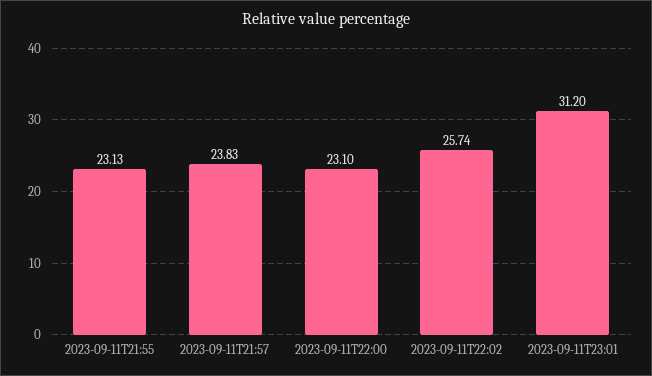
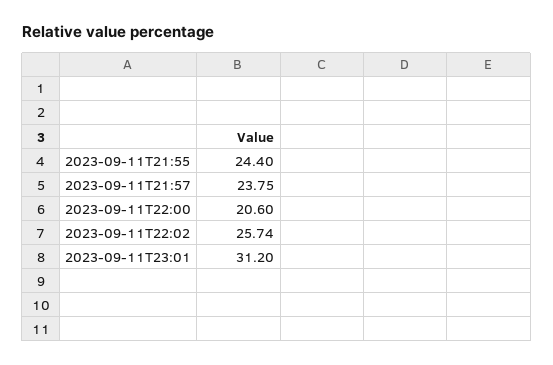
2023-09-11T21:55: 23.13 -> 24.4
2023-09-11T21:57: 23.83 -> 23.75
2023-09-11T22:00: 23.1 -> 20.6

